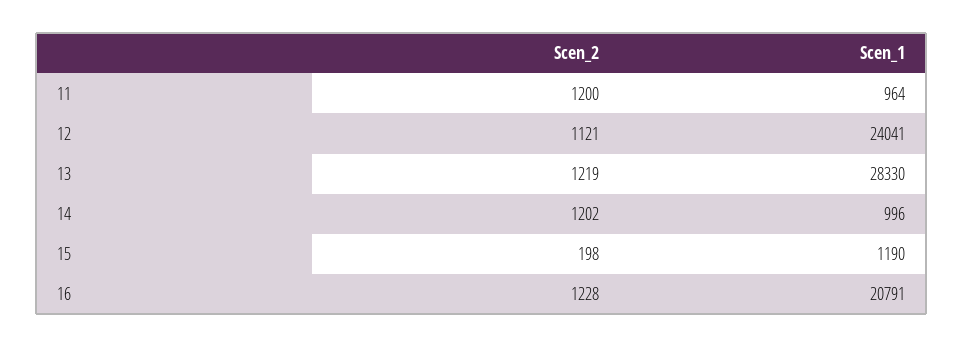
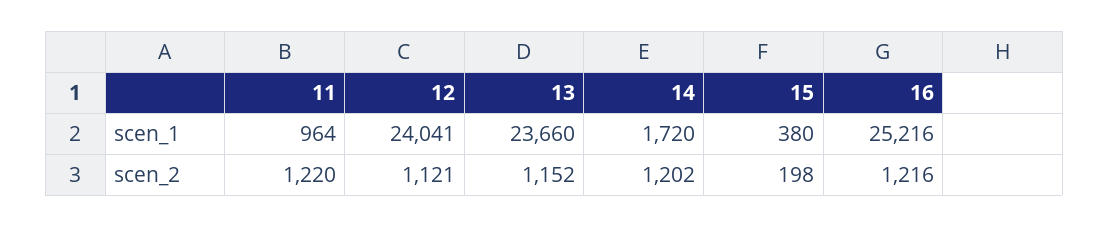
Scen_2, 11: 1200 -> 1220
Scen_2, 13: 1219 -> 1152
Scen_1, 13: 28330 -> 23660
Scen_1, 14: 996 -> 1720
Scen_1, 15: 1190 -> 380
Scen_2, 16: 1228 -> 1216
Scen_1, 16: 20791 -> 25216

